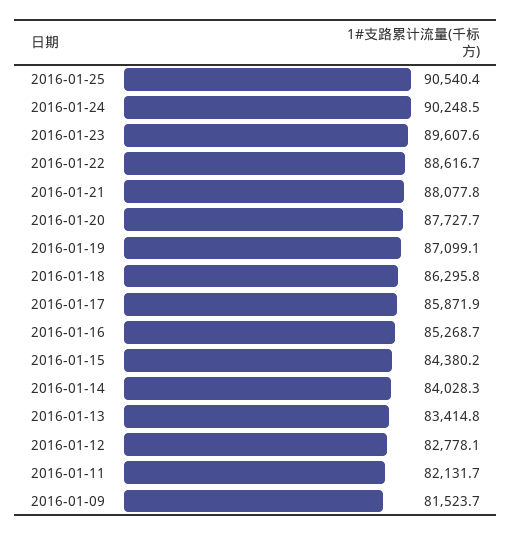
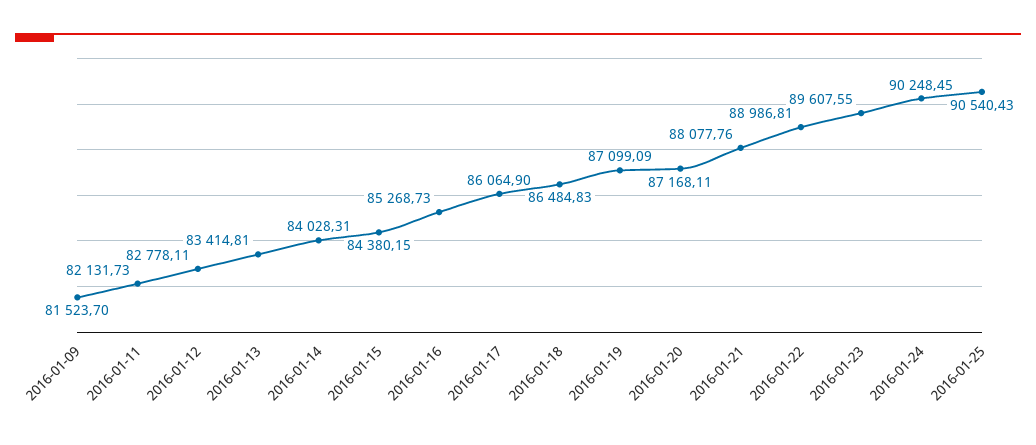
2016-01-22: 88616.7 -> 88986.81
2016-01-20: 87727.7 -> 87168.11
2016-01-18: 86295.8 -> 86484.83
2016-01-17: 85871.9 -> 86064.9

